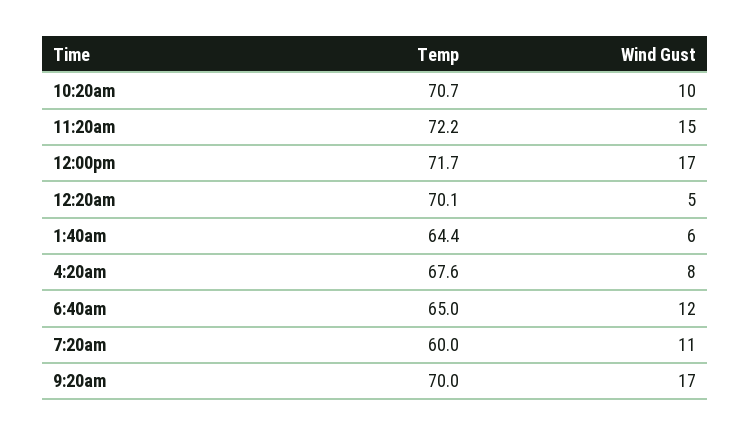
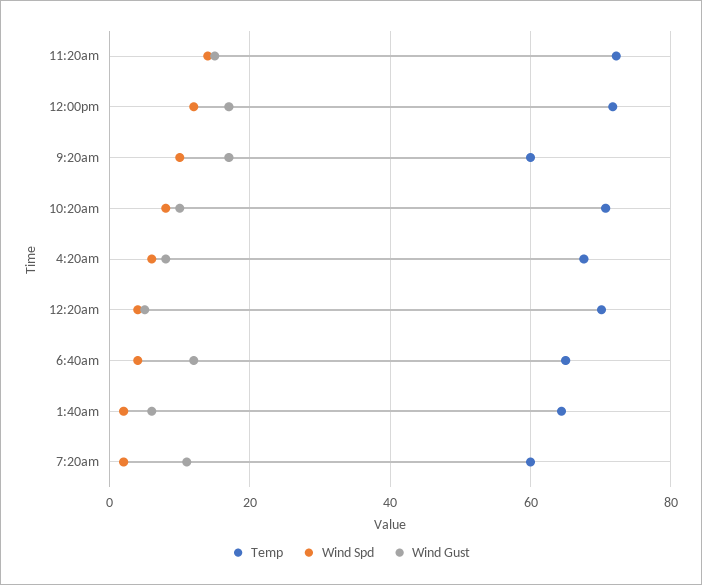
Temp, 9:20am: 70 -> 60
Wind Spd, 11:20am: none -> 14
Wind Spd, 12:00pm: none -> 12
Wind Spd, 9:20am: none -> 10
Wind Spd, 10:20am: none -> 8
Wind Spd, 4:20am: none -> 6
Wind Spd, 12:20am: none -> 4
Wind Spd, 6:40am: none -> 4
Wind Spd, 1:40am: none -> 2
Wind Spd, 7:20am: none -> 2

